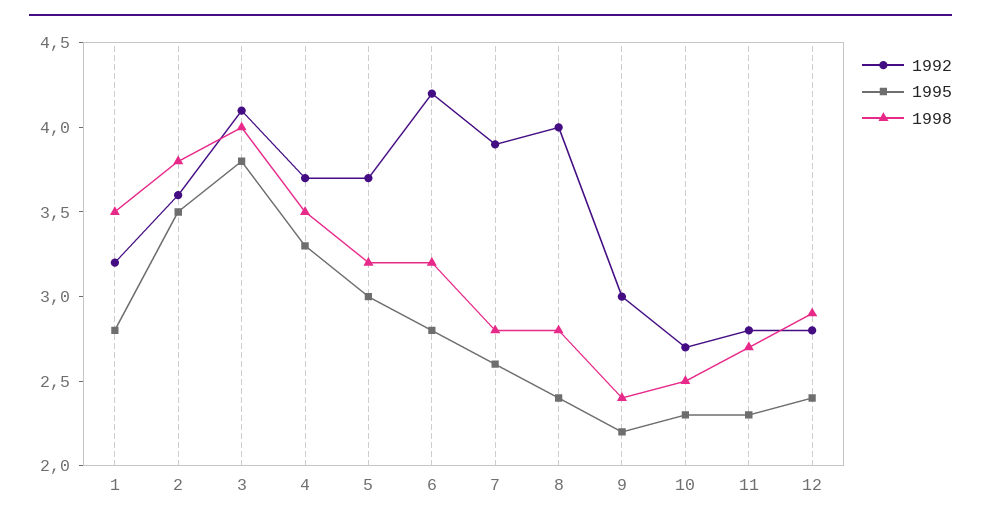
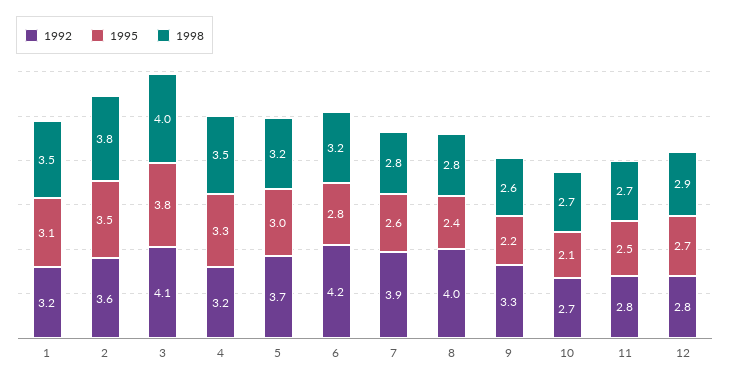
1995, 1: 2.8 -> 3.1
1992, 4: 3.7 -> 3.2
1992, 9: 3 -> 3.3
1998, 9: 2.4 -> 2.6
1995, 10: 2.3 -> 2.1
1998, 10: 2.5 -> 2.7
1995, 11: 2.3 -> 2.5
1995, 12: 2.4 -> 2.7

